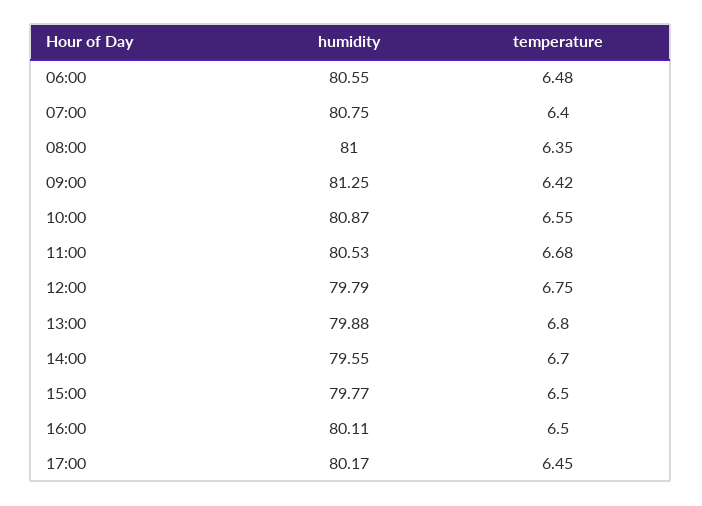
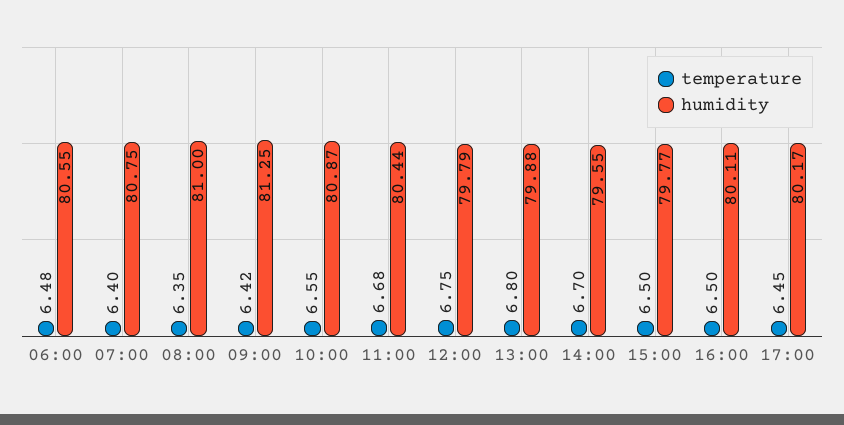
humidity, 11:00: 80.53 -> 80.44

